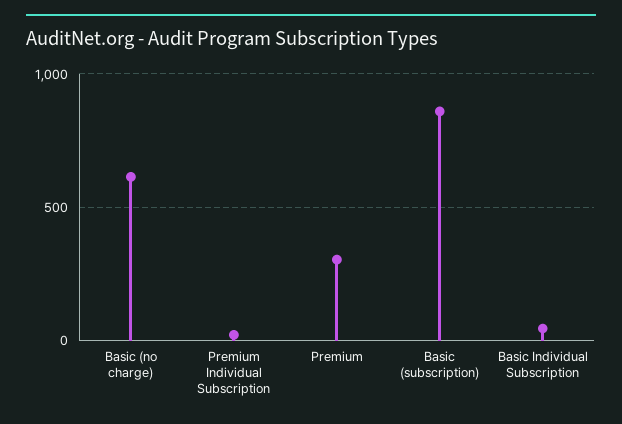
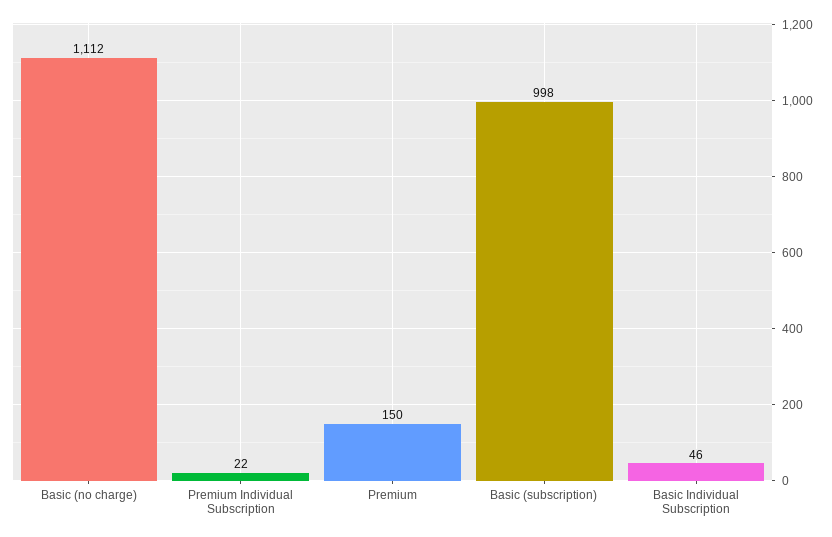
Basic (no charge): 600 -> 1112
Premium: 300 -> 150
Basic (subscription): 850 -> 998

